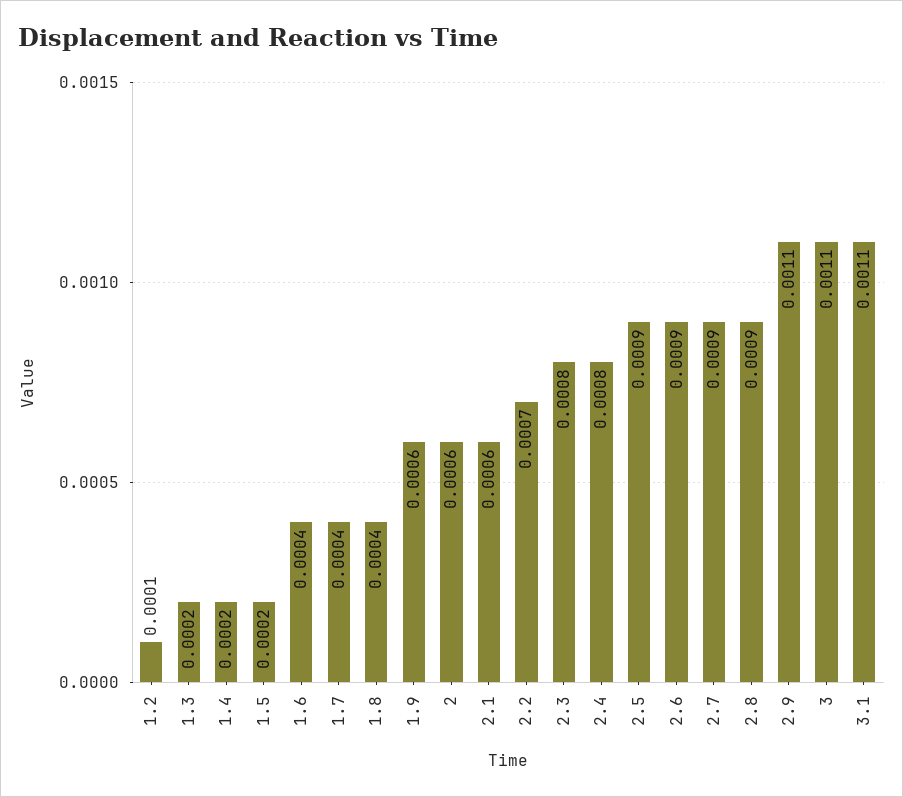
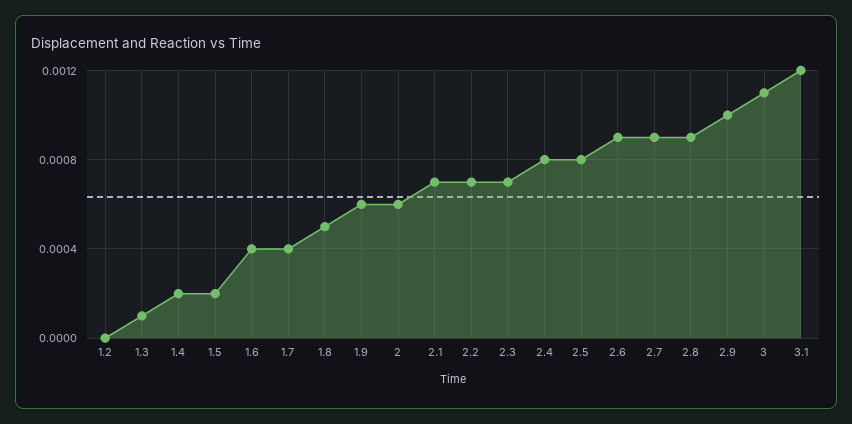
1.2: 0.0001 -> 0
1.3: 0.0002 -> 0.0001
1.8: 0.0004 -> 0.0005
2.1: 0.0006 -> 0.0007
2.3: 0.0008 -> 0.0007
2.5: 0.0009 -> 0.0008
2.9: 0.0011 -> 0.001
3.1: 0.0011 -> 0.0012

